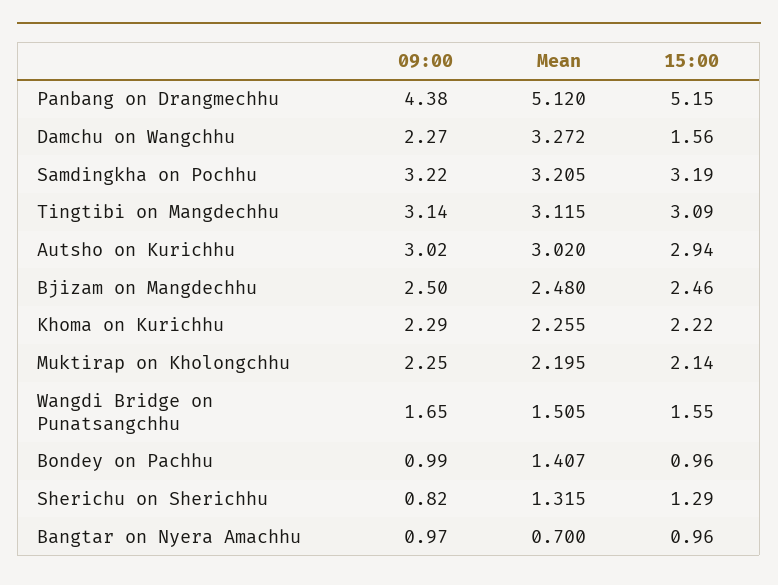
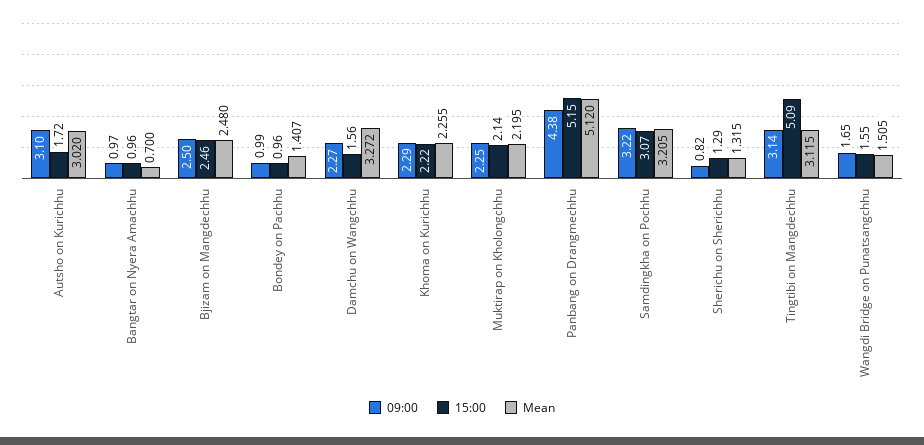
15:00, Samdingkha on Pochhu: 3.19 -> 3.07
15:00, Tingtibi on Mangdechhu: 3.09 -> 5.09
09:00, Autsho on Kurichhu: 3.02 -> 3.1
15:00, Autsho on Kurichhu: 2.94 -> 1.72

